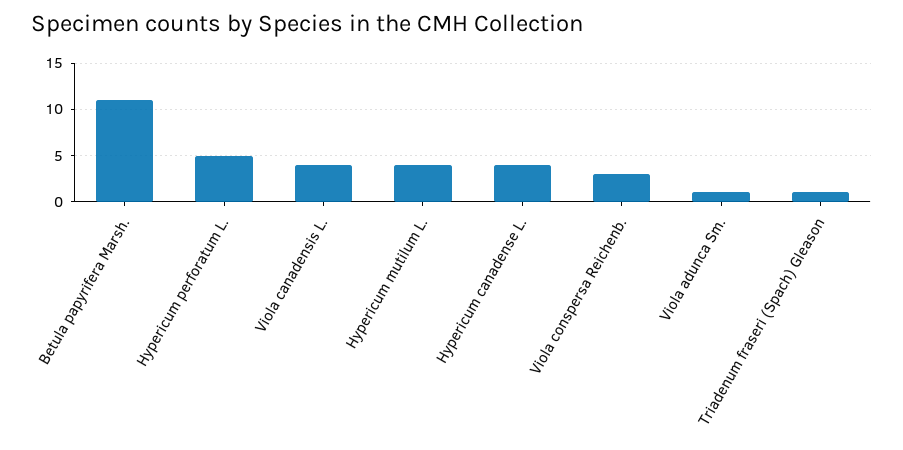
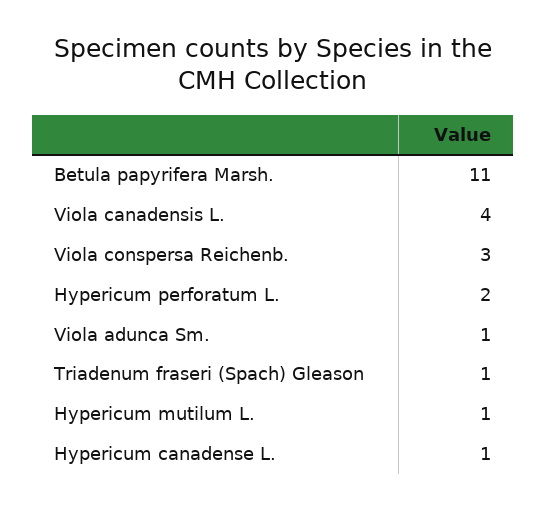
Hypericum perforatum L.: 5 -> 2
Hypericum mutilum L.: 4 -> 1
Hypericum canadense L.: 4 -> 1

